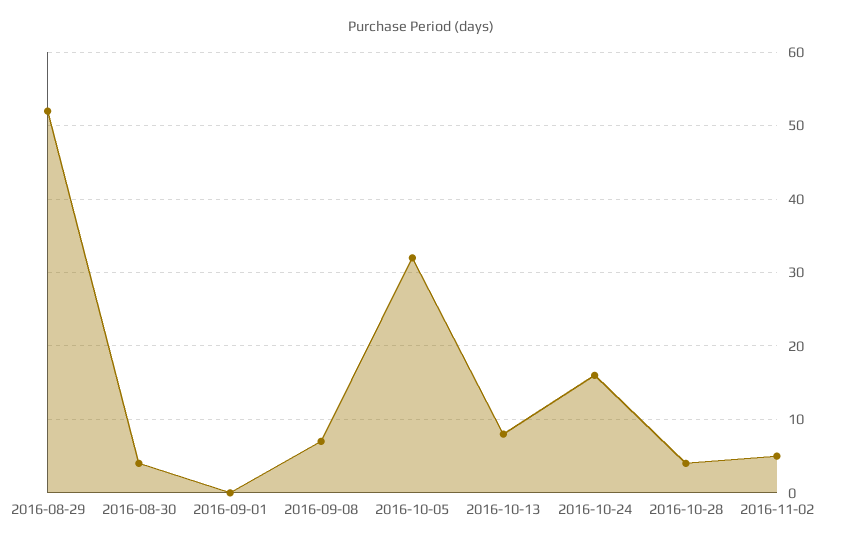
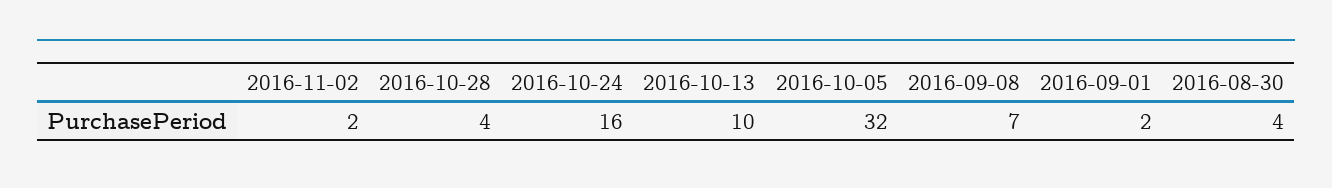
2016-08-29: 52 -> none
2016-09-01: 0 -> 2
2016-10-13: 8 -> 10
2016-11-02: 5 -> 2

